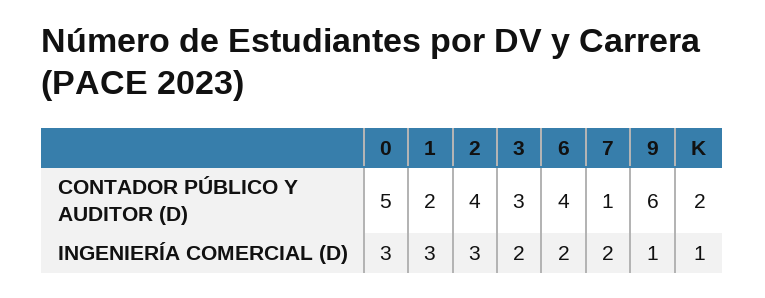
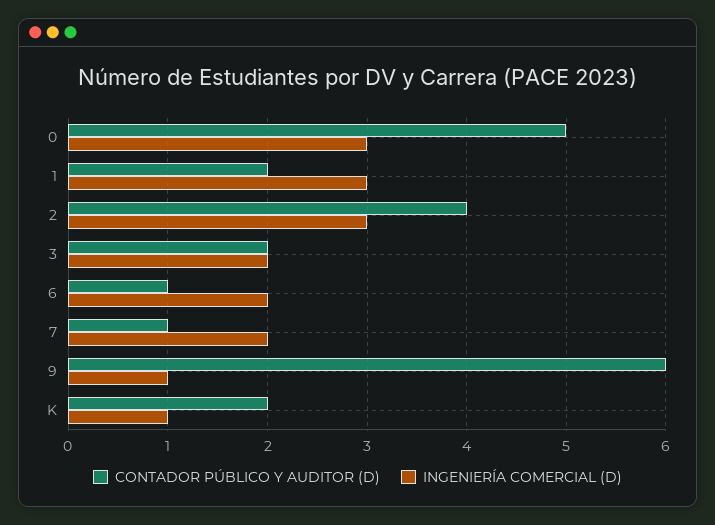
CONTADOR PÚBLICO Y AUDITOR (D), 3: 3 -> 2
CONTADOR PÚBLICO Y AUDITOR (D), 6: 4 -> 1

